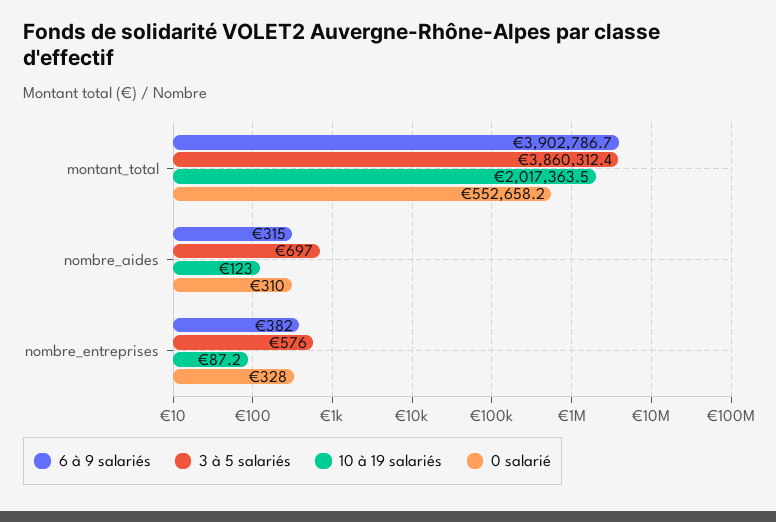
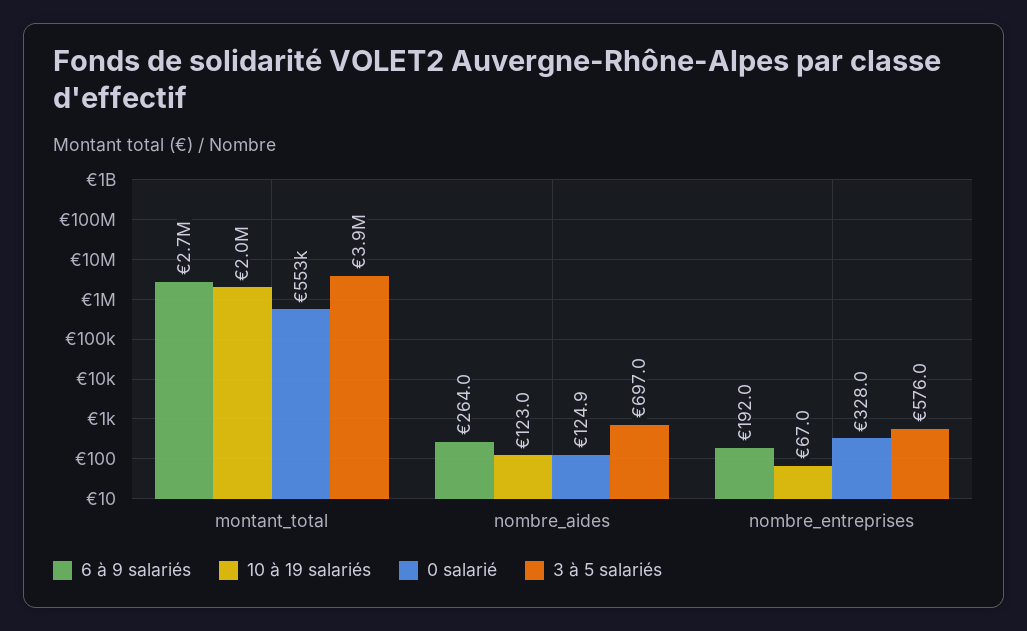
6 à 9 salariés, montant_total: 3902786.7 -> 2700000
6 à 9 salariés, nombre_aides: 315 -> 264
0 salarié, nombre_aides: 310 -> 124.9
6 à 9 salariés, nombre_entreprises: 382 -> 192
10 à 19 salariés, nombre_entreprises: 87.2 -> 67

